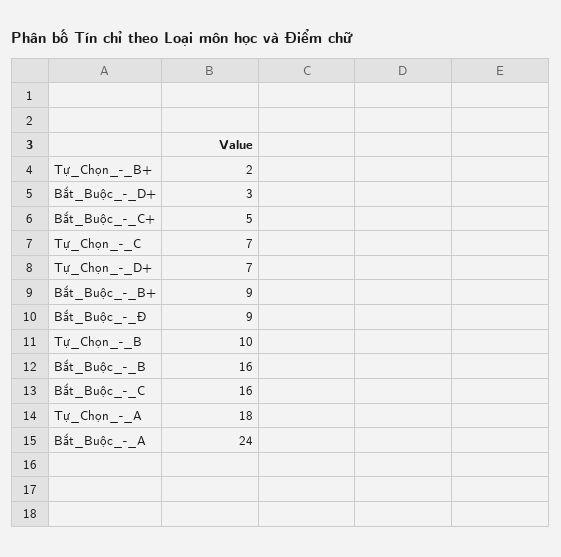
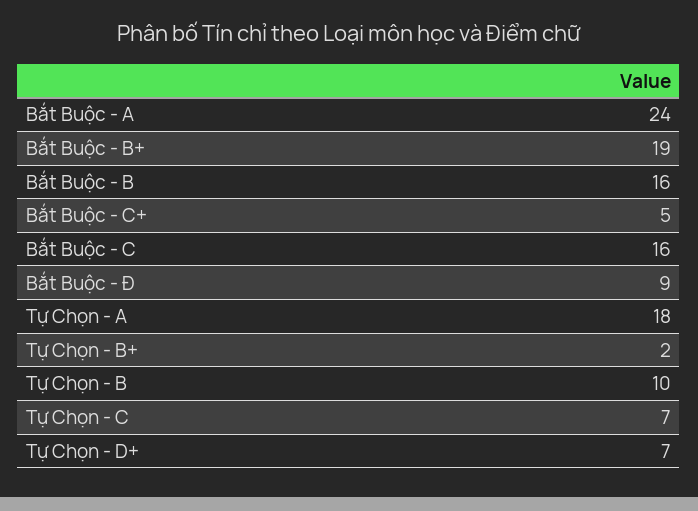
Bắt_Buộc_-_D+: 3 -> none
Bắt_Buộc_-_B+: 9 -> 19

